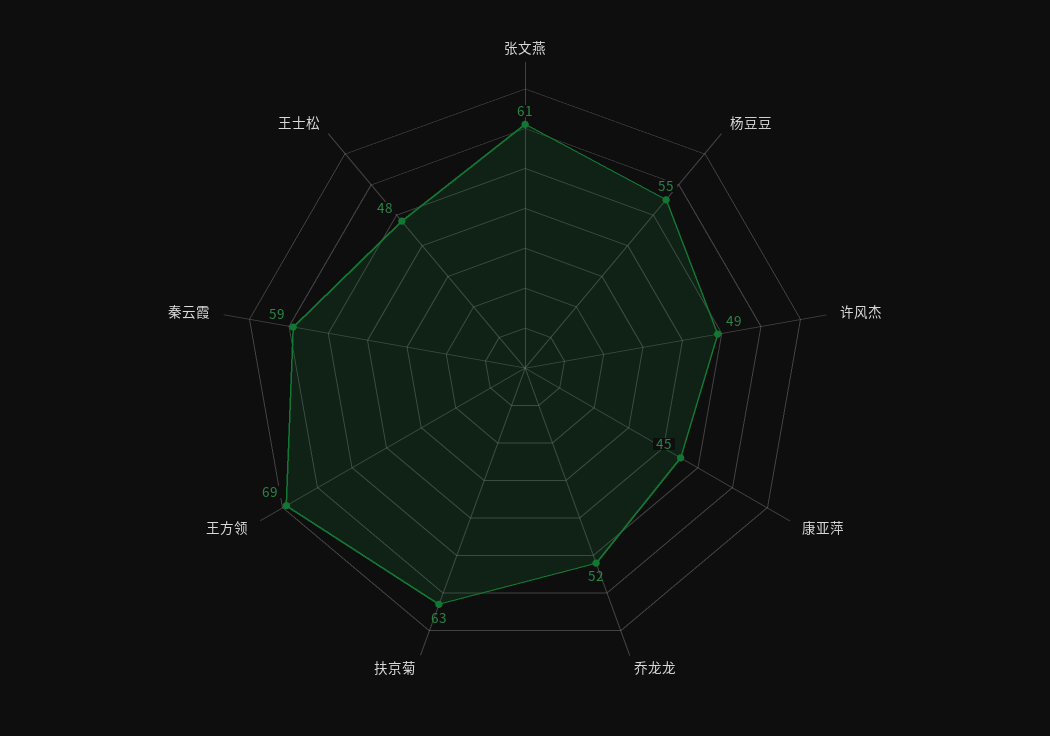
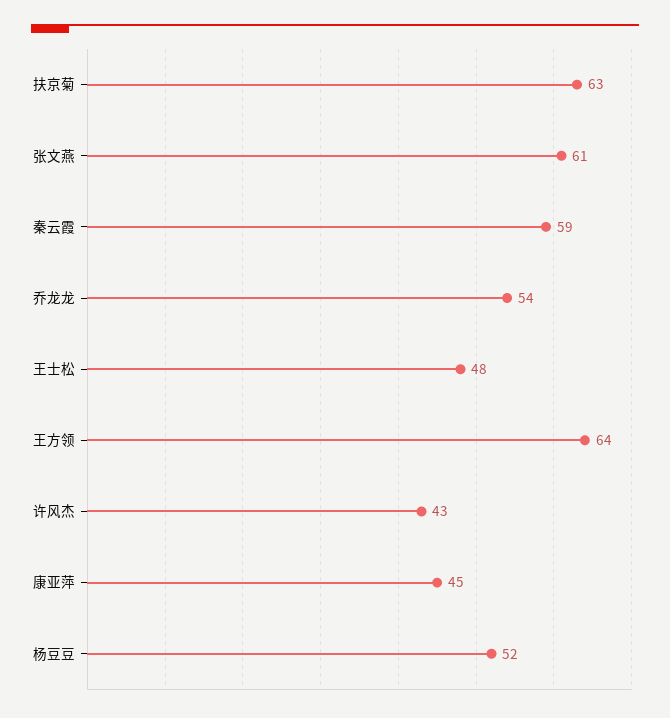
杨豆豆: 55 -> 52
许风杰: 49 -> 43
乔龙龙: 52 -> 54
王方领: 69 -> 64

